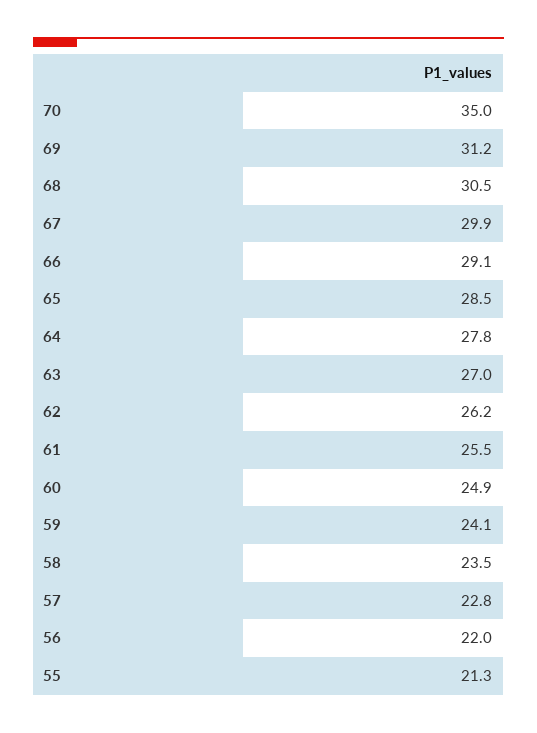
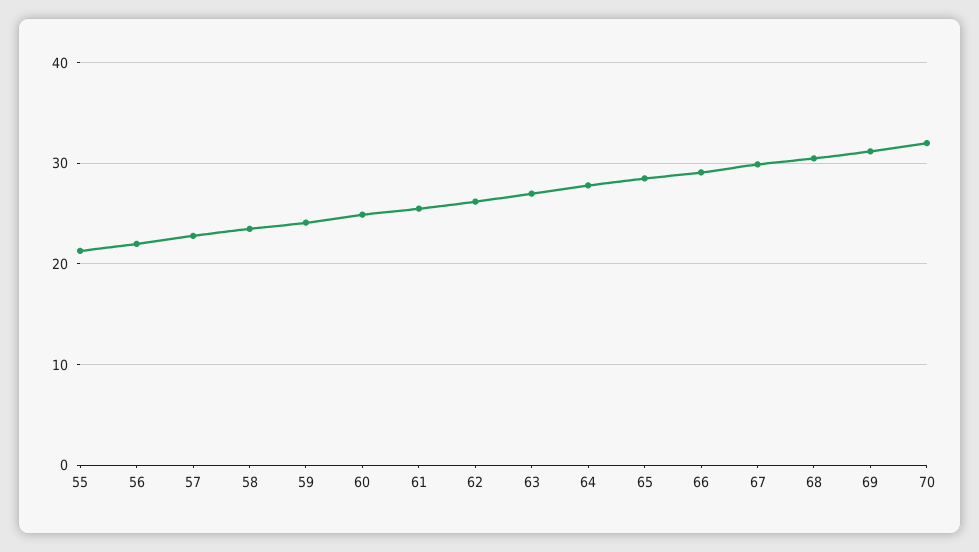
70: 35 -> 32

